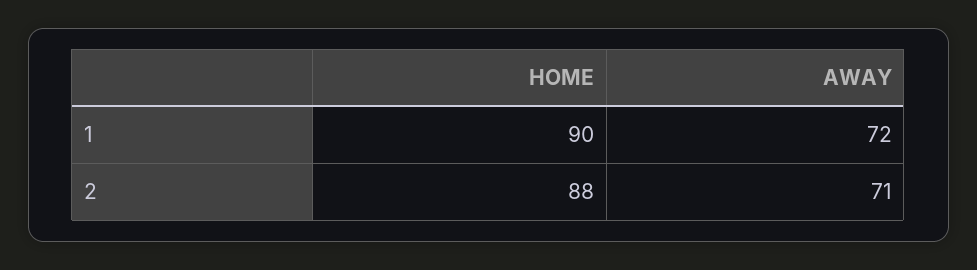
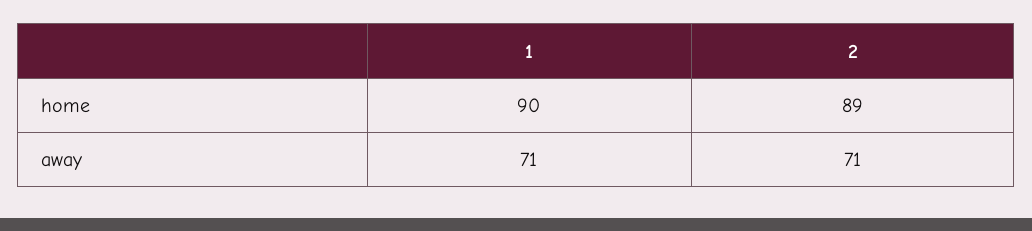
AWAY, 1: 72 -> 71
HOME, 2: 88 -> 89

